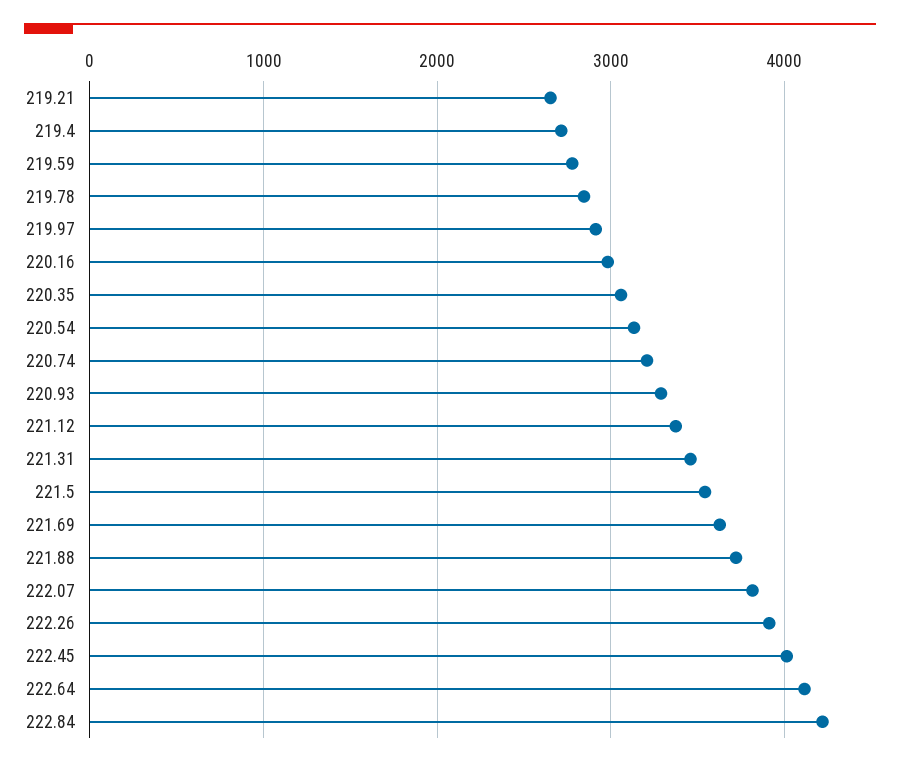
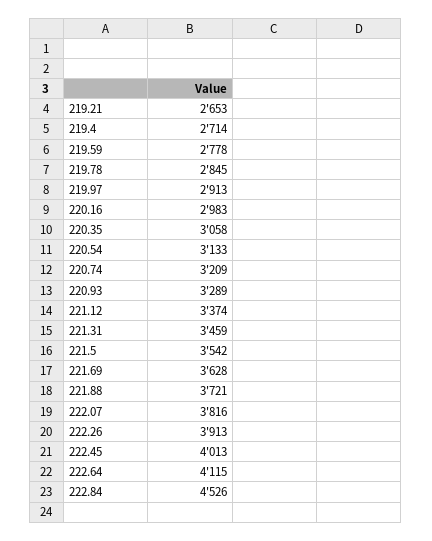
222.84: 4200 -> 4526

